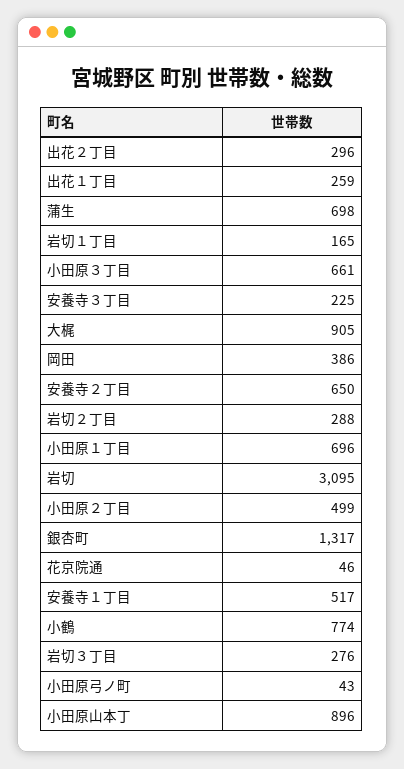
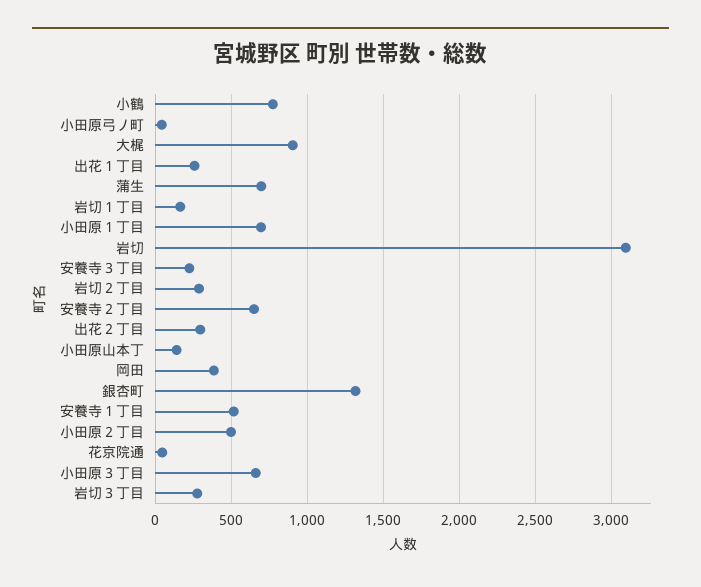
小田原山本丁: 896 -> 150

